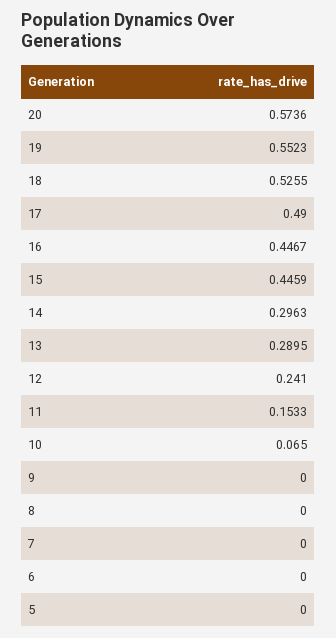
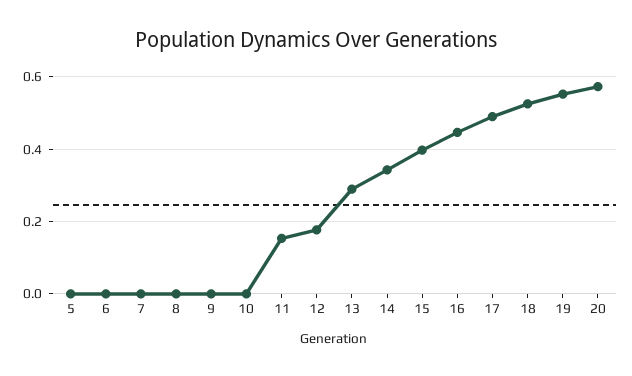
15: 0.4459 -> 0.4
14: 0.2963 -> 0.34
12: 0.241 -> 0.18
10: 0.065 -> 0

